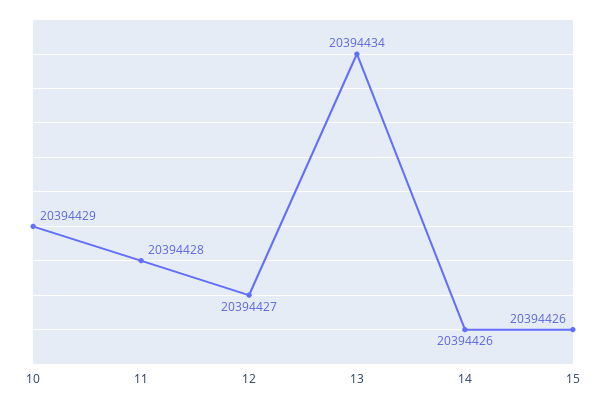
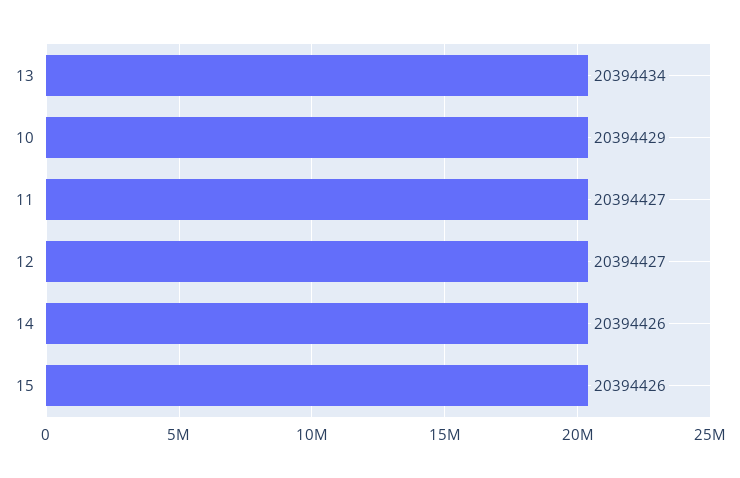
11: 20394428 -> 20394427

